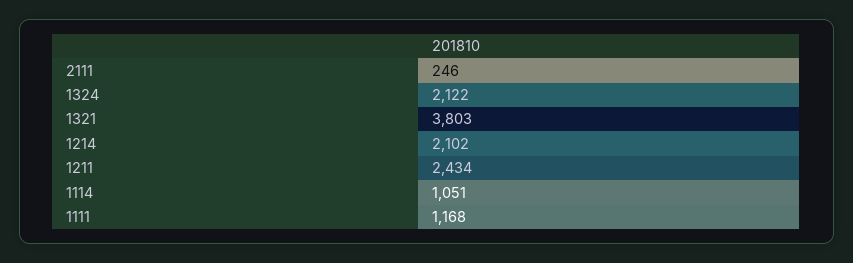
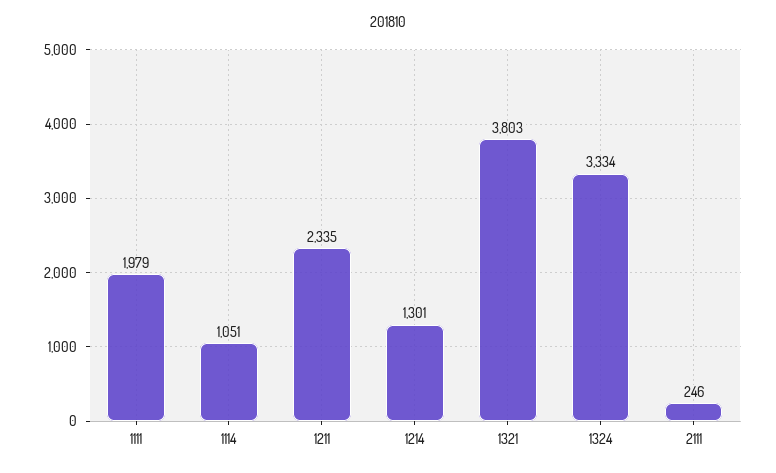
1324: 2122 -> 3334
1214: 2102 -> 1301
1211: 2434 -> 2335
1111: 1168 -> 1979

